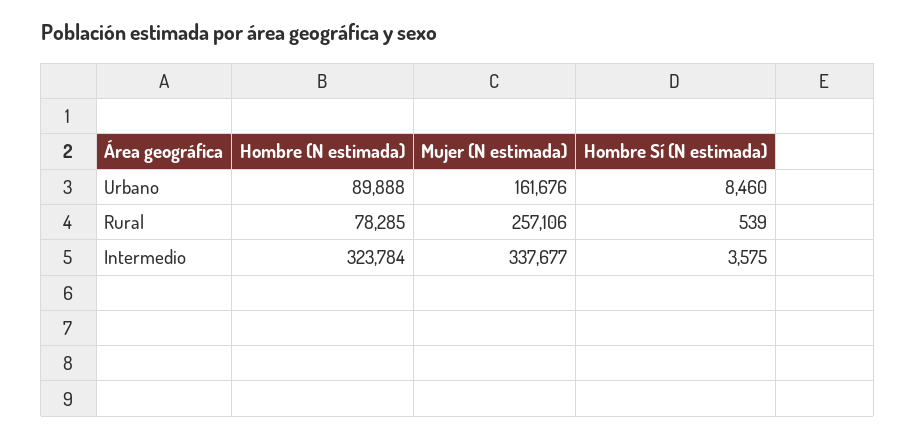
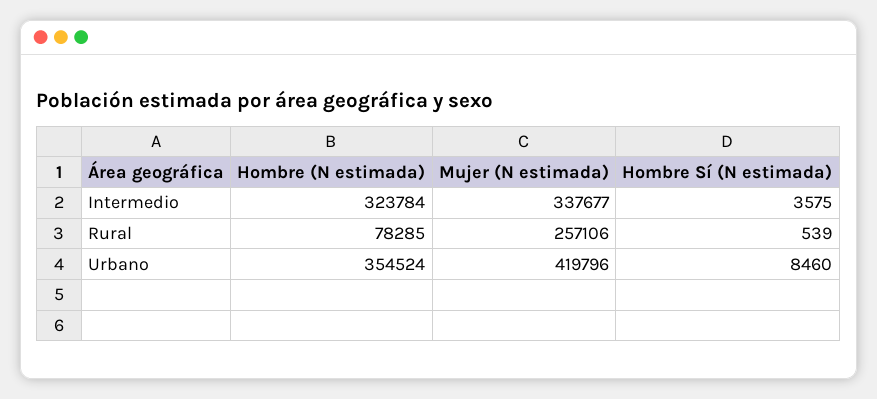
Hombre (N estimada), Urbano: 89888 -> 354524
Mujer (N estimada), Urbano: 161676 -> 419796

